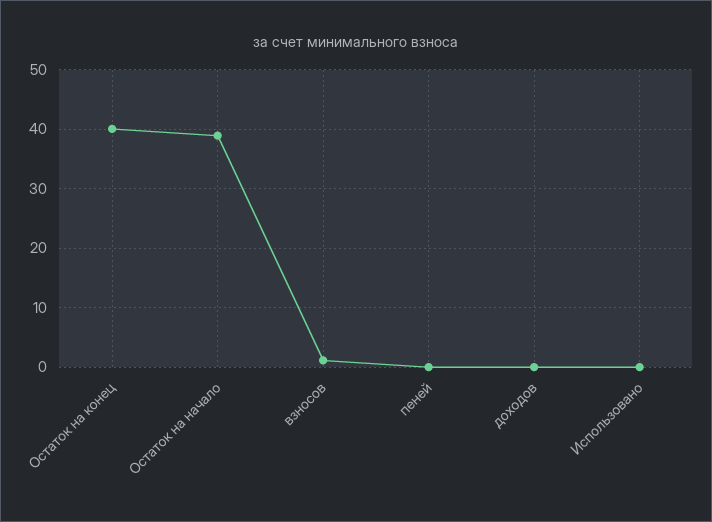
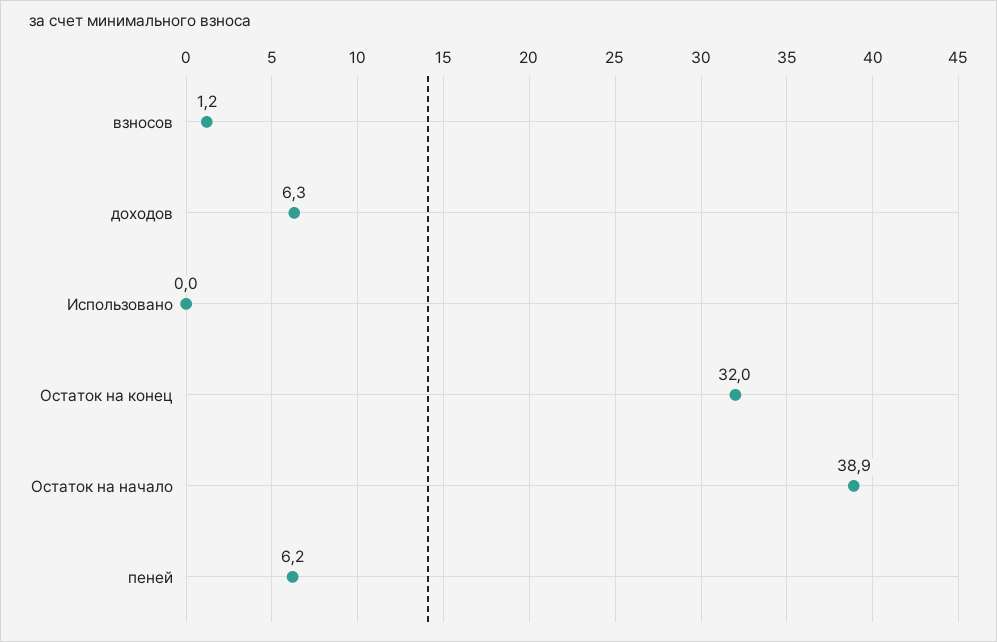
Остаток на конец: 40 -> 32
пеней: 0 -> 6.2
доходов: 0 -> 6.3

